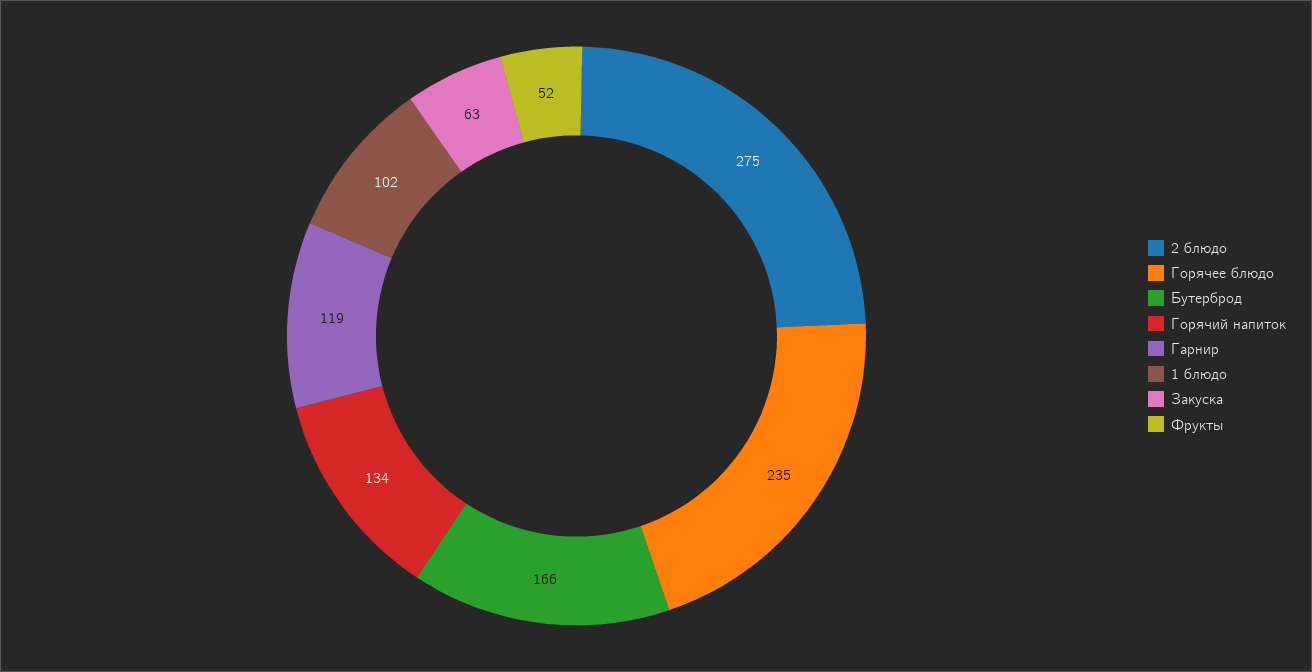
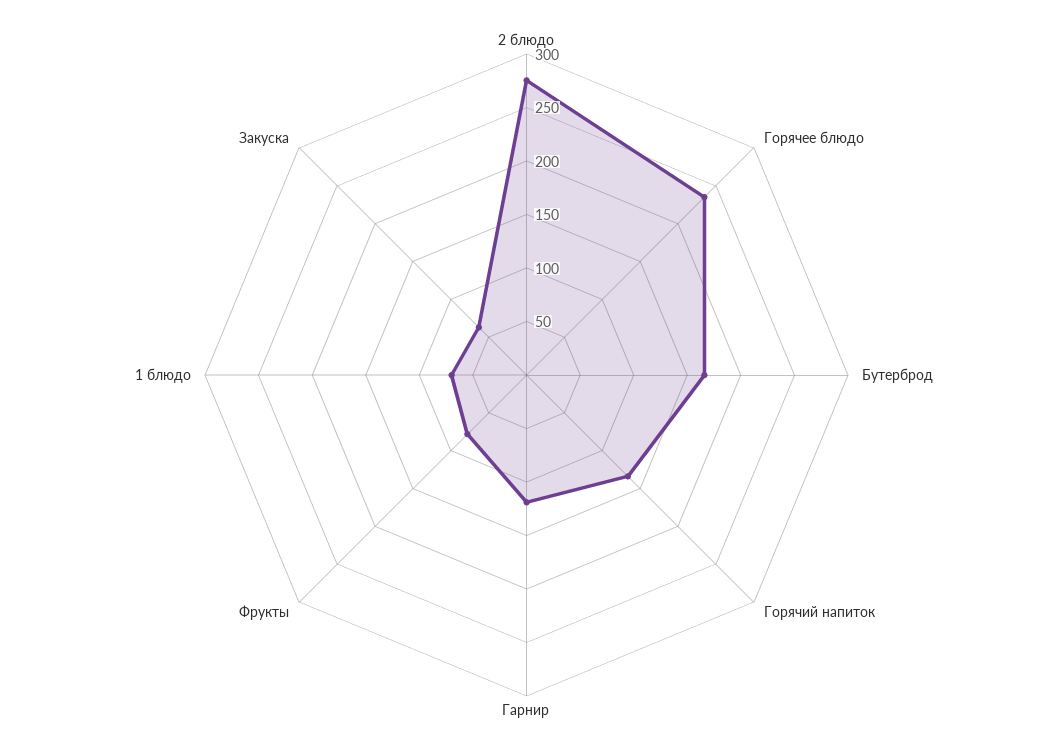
1 блюдо: 102 -> 70
Фрукты: 52 -> 80

